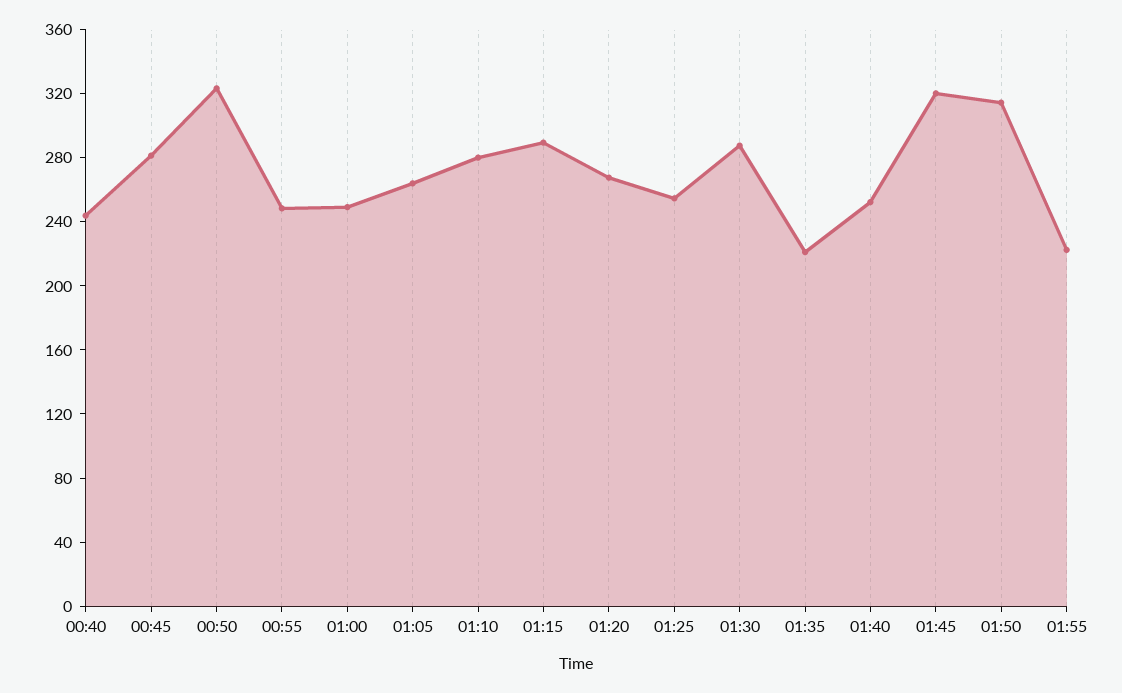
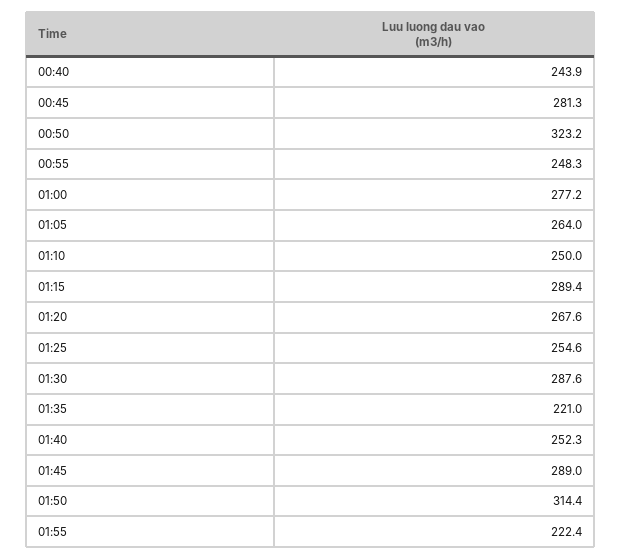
01:00: 250 -> 277.2
01:10: 280 -> 250
01:45: 320 -> 289

